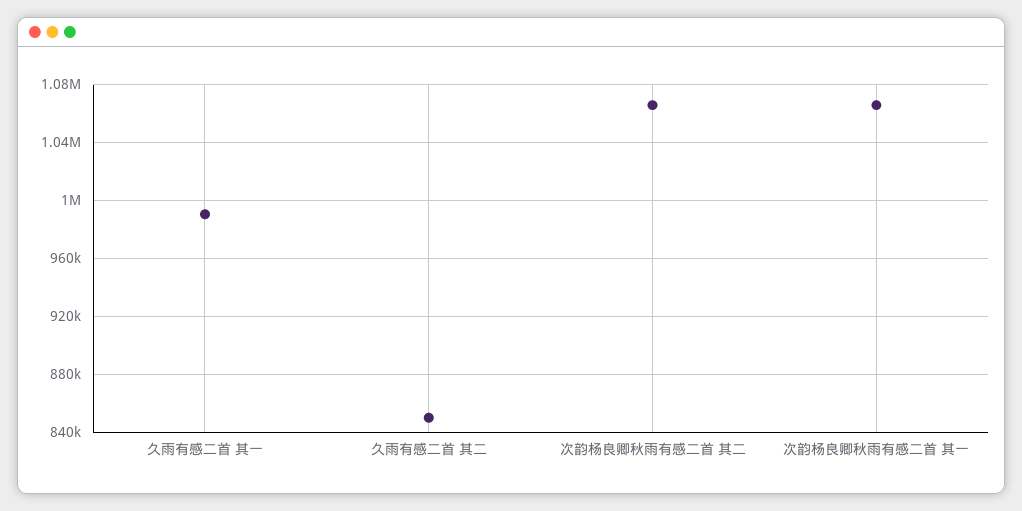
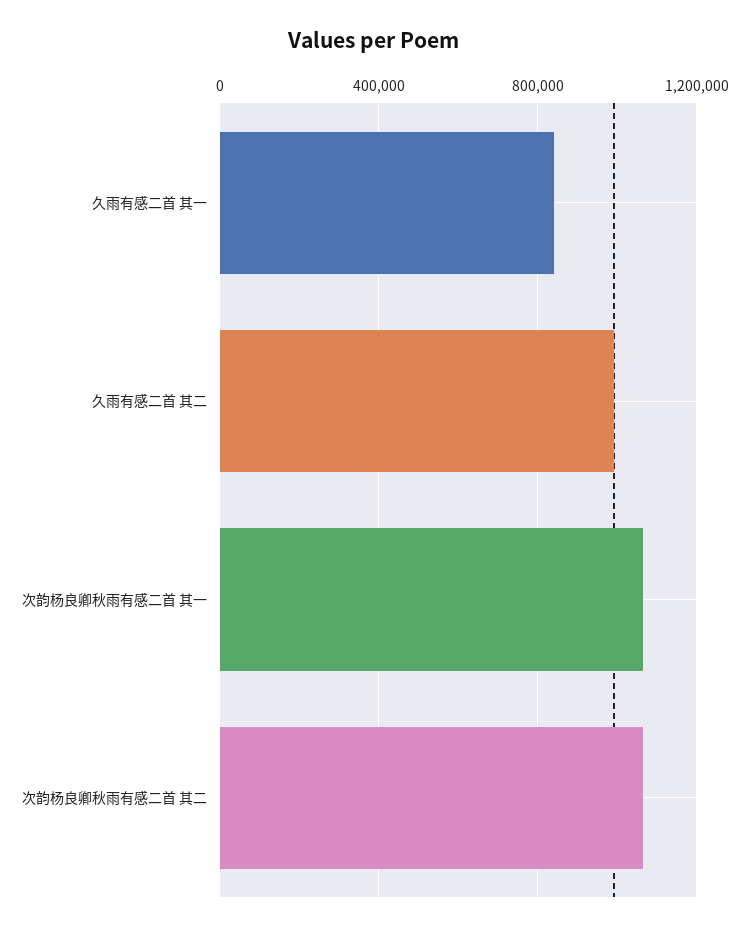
久雨有感二首 其一: 990000 -> 850000
久雨有感二首 其二: 850000 -> 1000000

